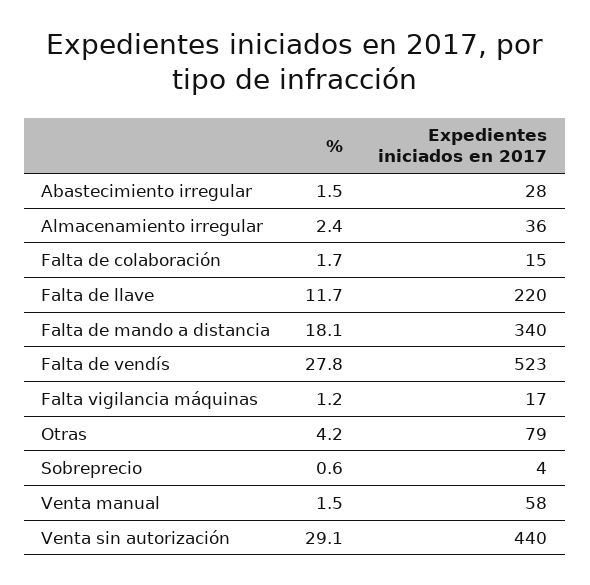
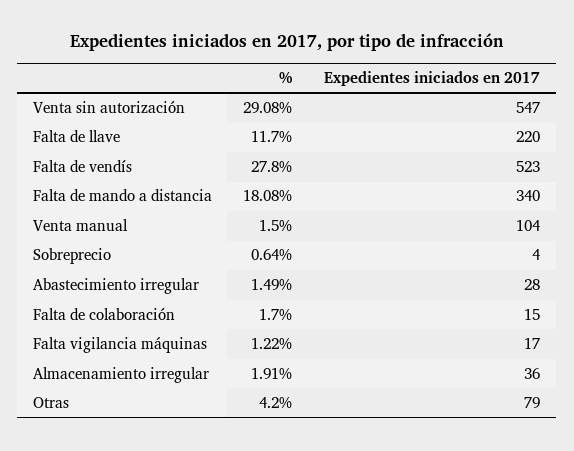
%, Almacenamiento irregular: 2.4 -> 1.91
Expedientes iniciados en 2017, Venta manual: 58 -> 104
Expedientes iniciados en 2017, Venta sin autorización: 440 -> 547

